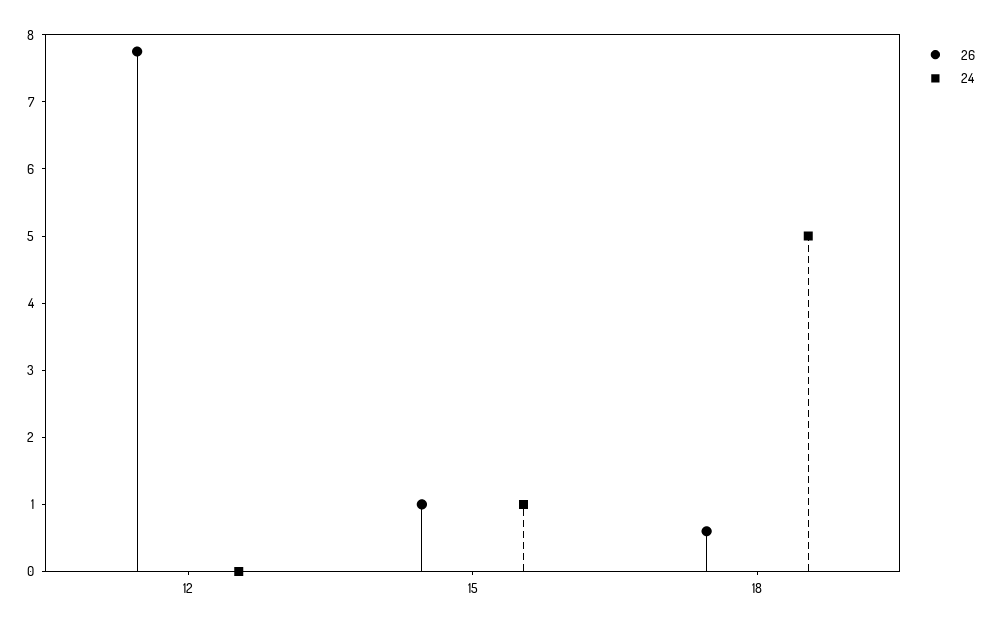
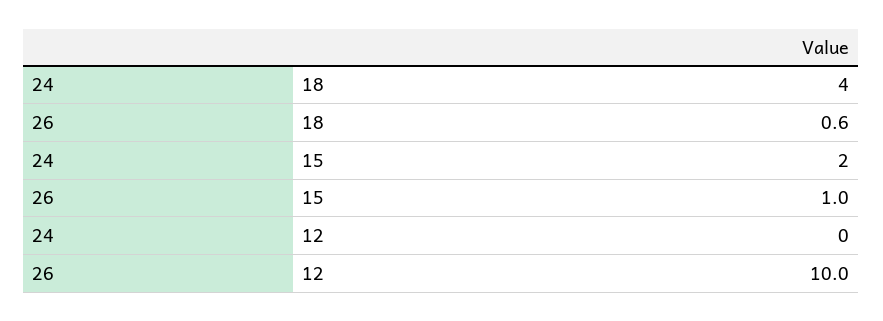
26, 12: 7.8 -> 10
24, 15: 1 -> 2
24, 18: 5 -> 4

